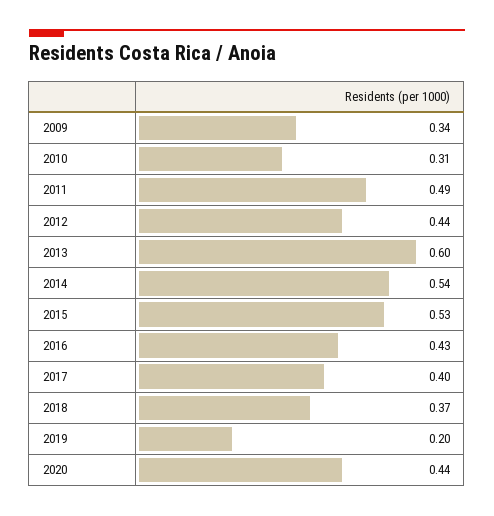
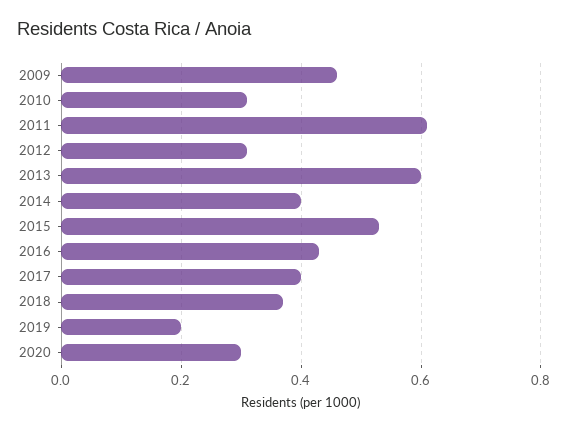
2009: 0.34 -> 0.45
2011: 0.49 -> 0.6
2012: 0.44 -> 0.3
2014: 0.54 -> 0.4
2020: 0.44 -> 0.3

